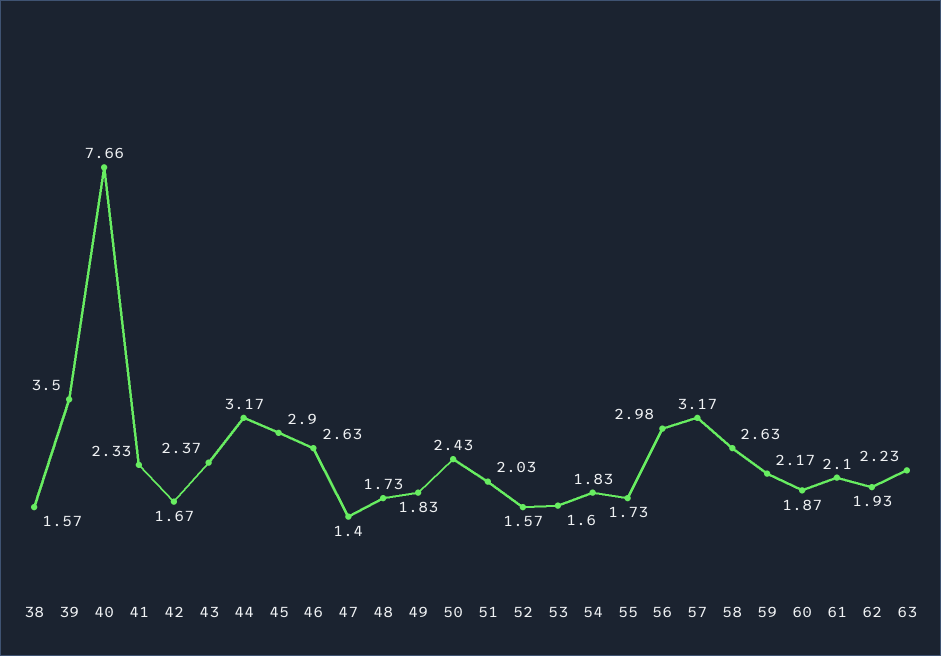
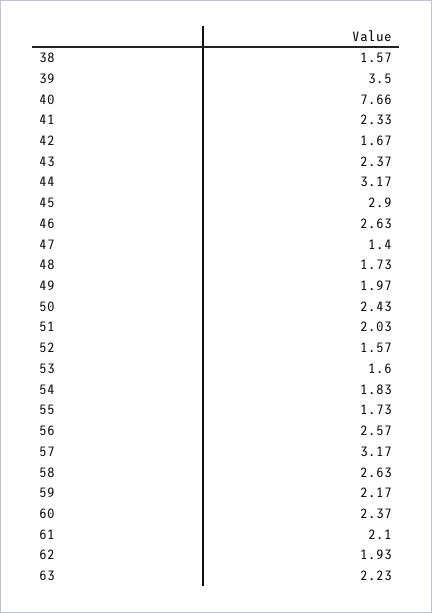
49: 1.83 -> 1.97
56: 2.98 -> 2.57
60: 1.87 -> 2.37

